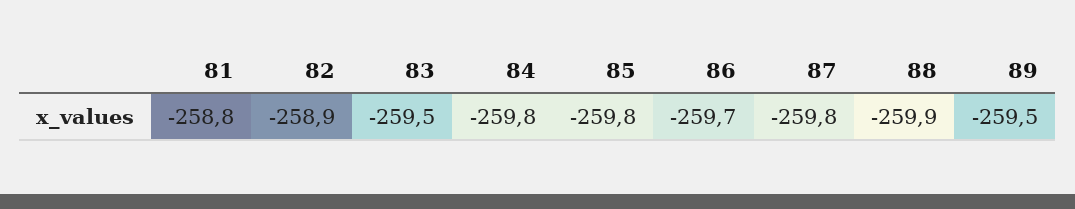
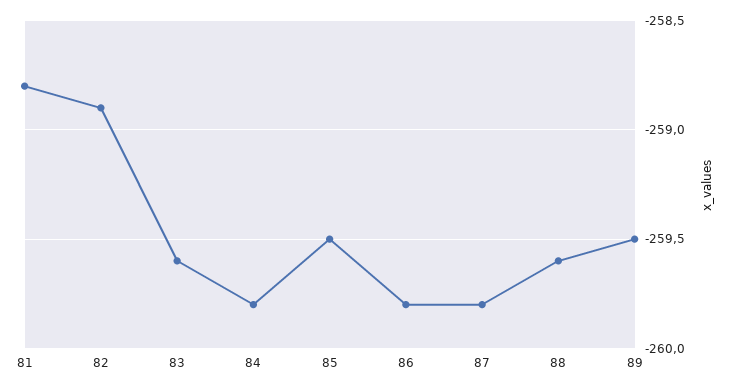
83: -259.5 -> -259.6
85: -259.8 -> -259.5
86: -259.7 -> -259.8
88: -259.9 -> -259.6

